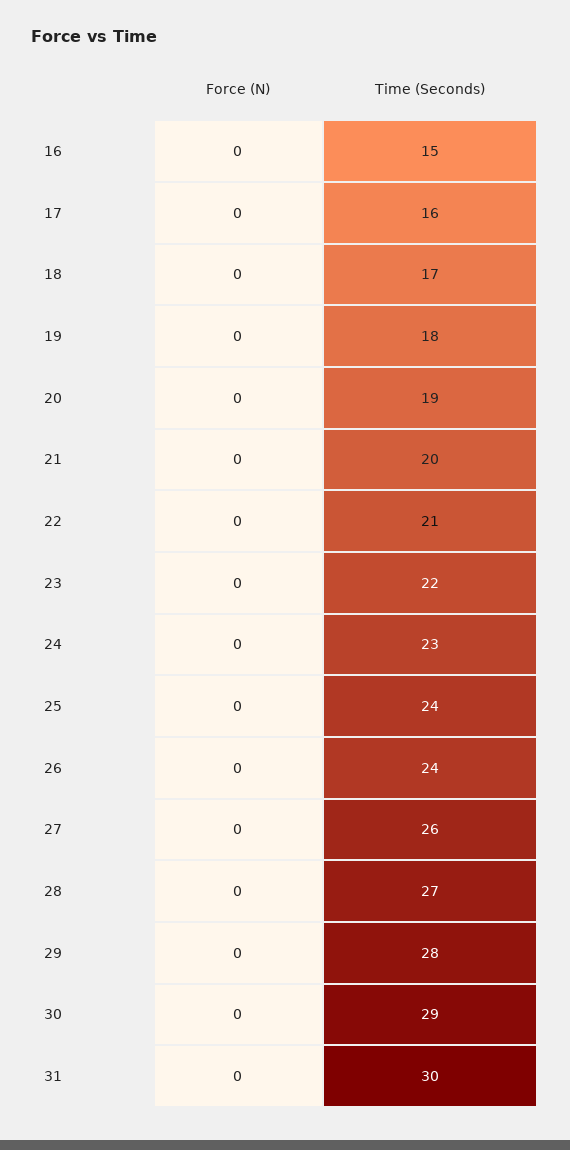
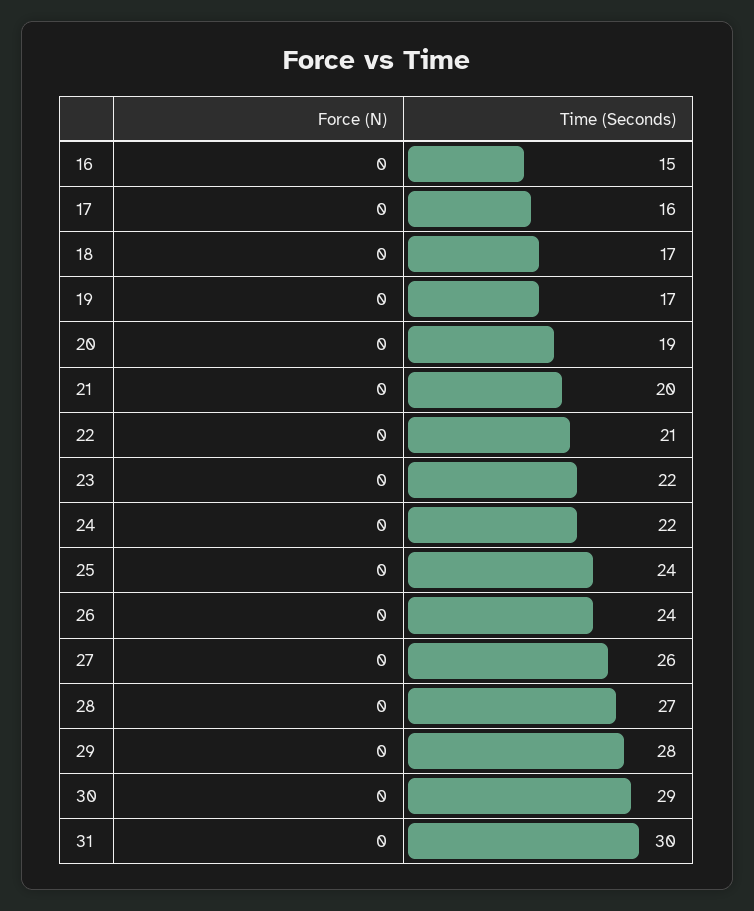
Time (Seconds), 19: 18 -> 17
Time (Seconds), 24: 23 -> 22

